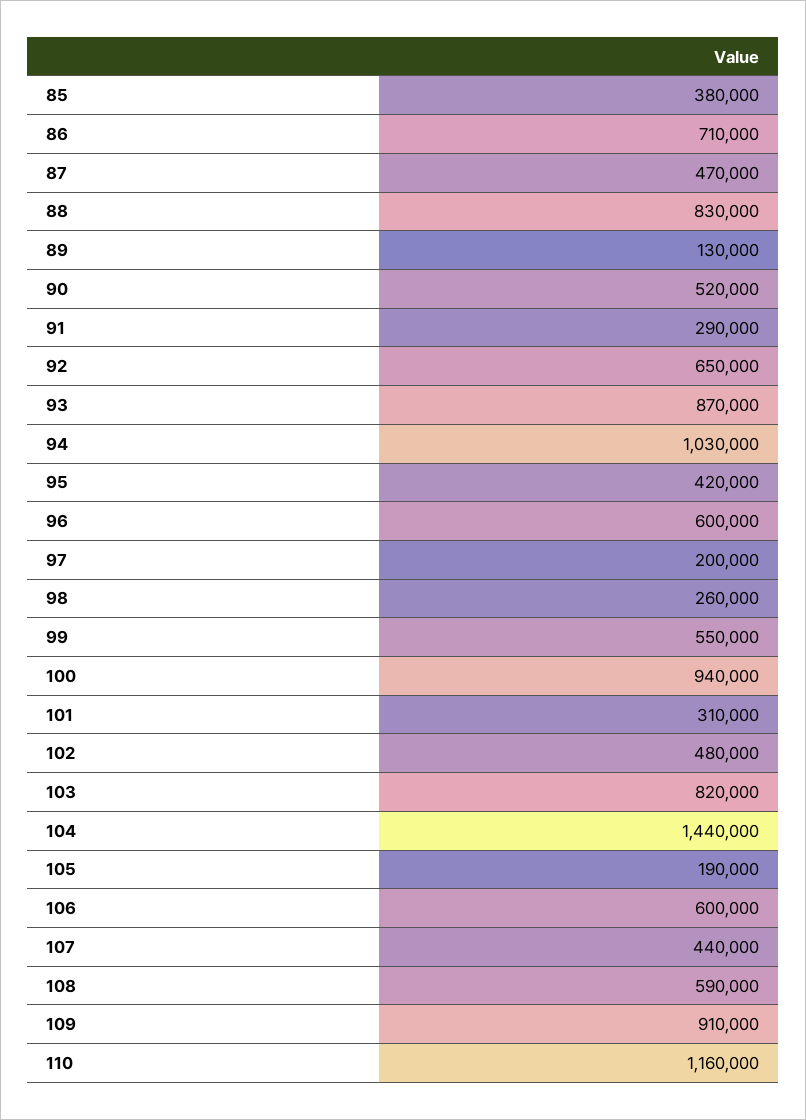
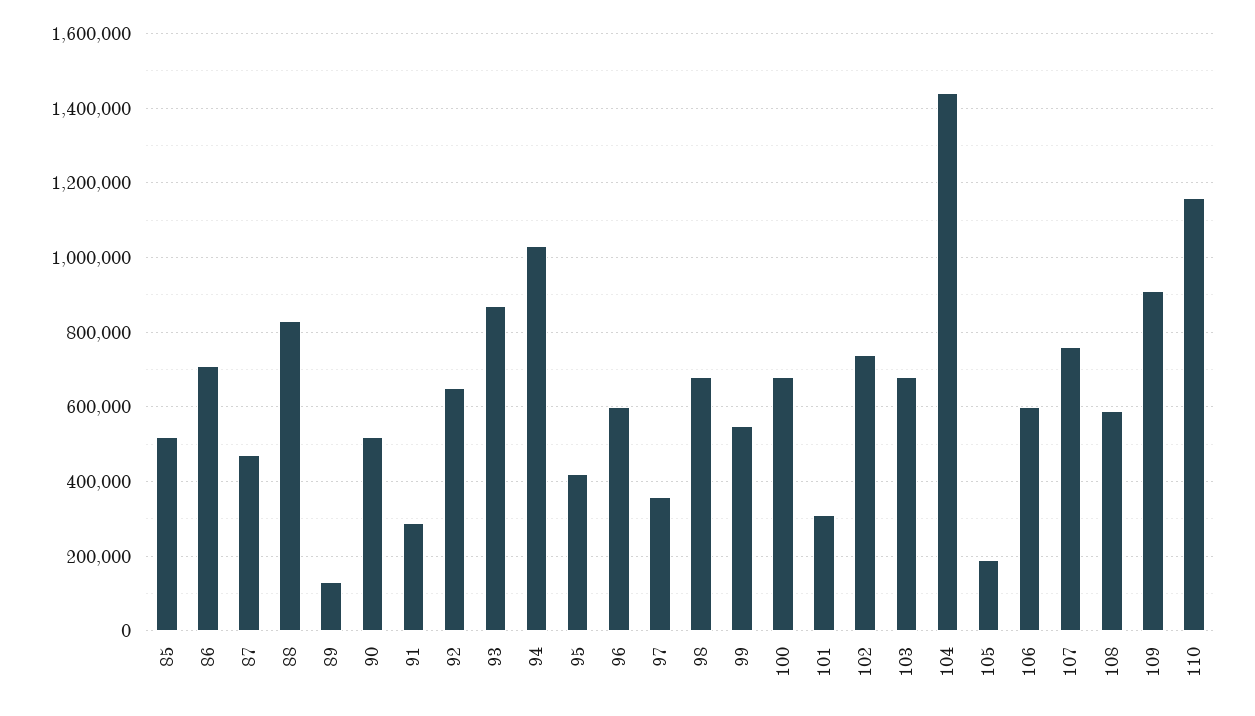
85: 380000 -> 520000
97: 200000 -> 360000
98: 260000 -> 680000
100: 940000 -> 680000
102: 480000 -> 740000
103: 820000 -> 680000
107: 440000 -> 760000

